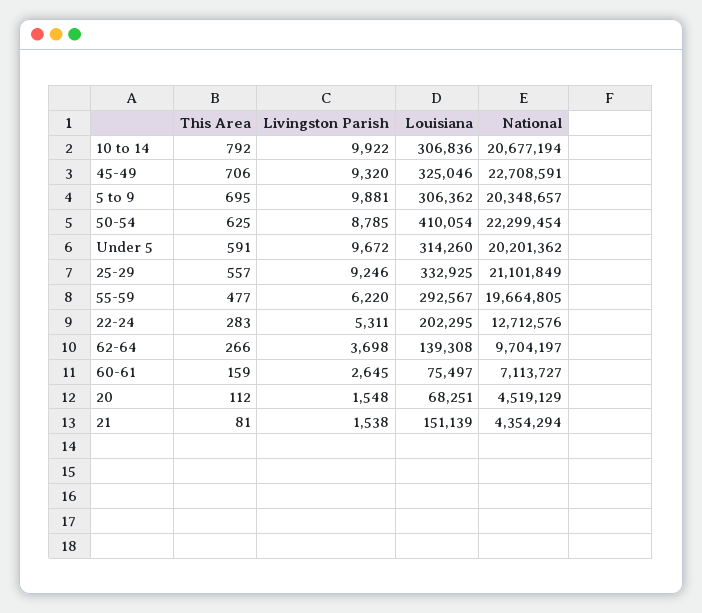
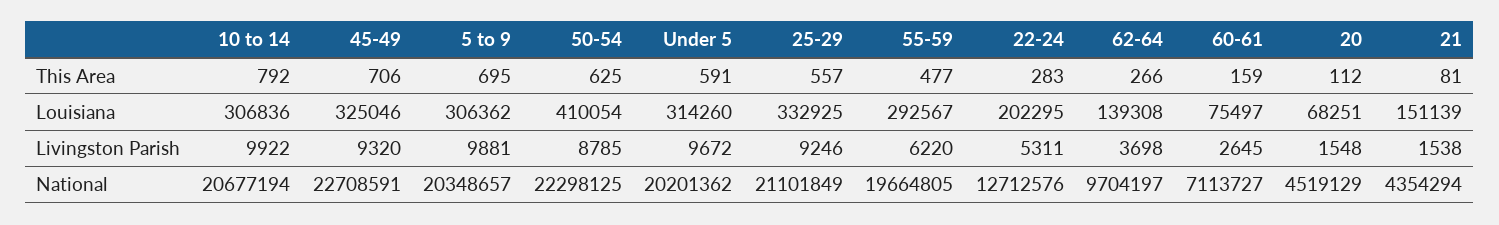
National, 50-54: 22299454 -> 22298125

